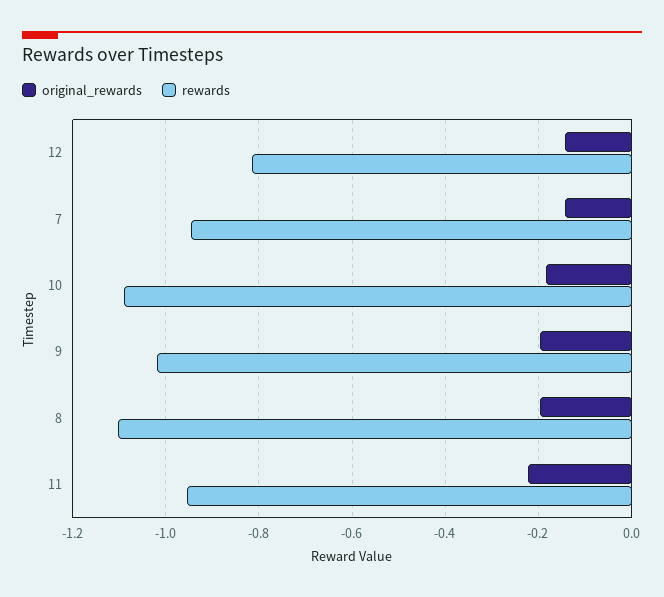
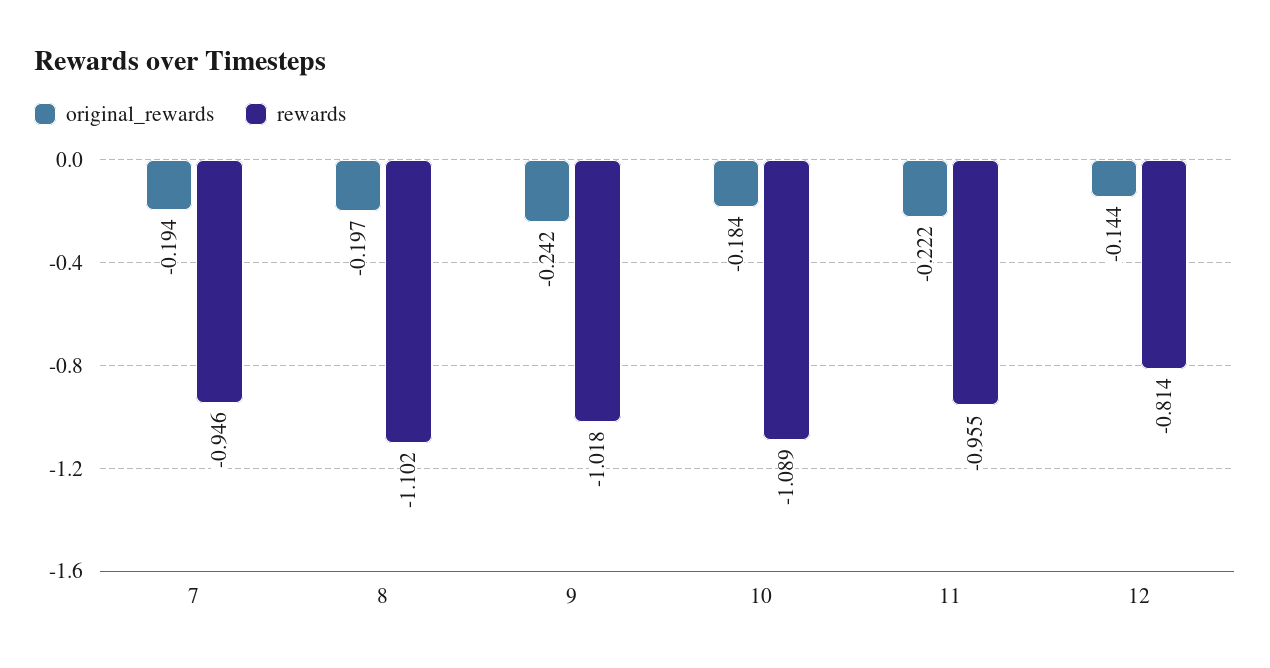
original_rewards, 7: -0.14 -> -0.194
original_rewards, 9: -0.2 -> -0.242

